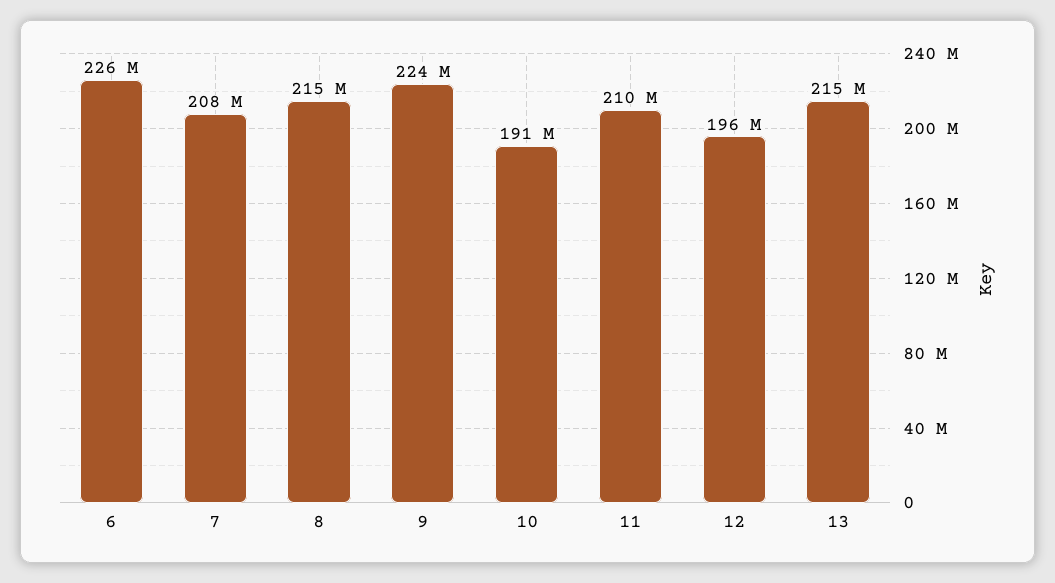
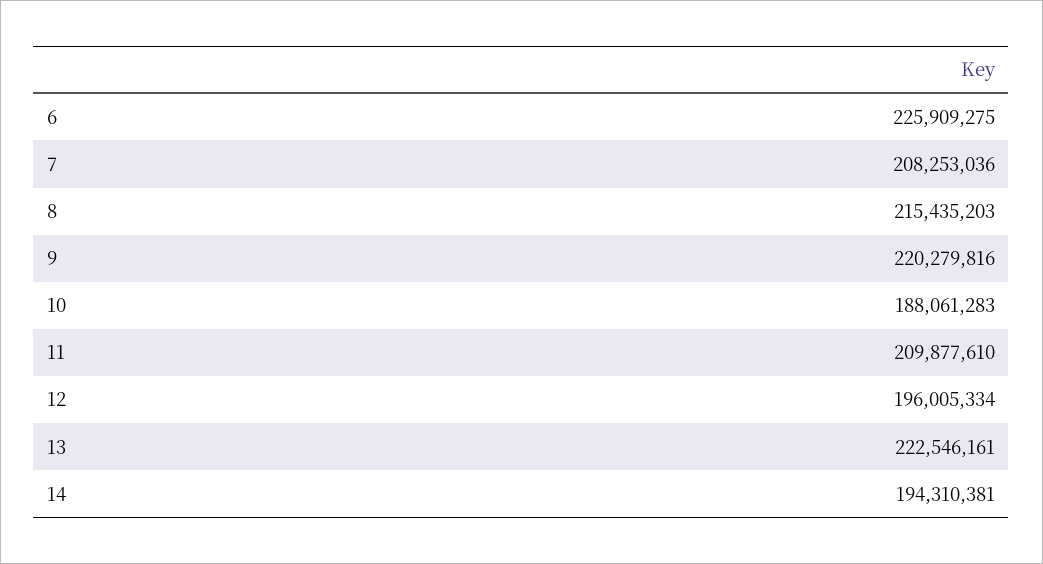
9: 224000000 -> 220279816
10: 191000000 -> 188061283
13: 215000000 -> 222546161
14: none -> 194310381

